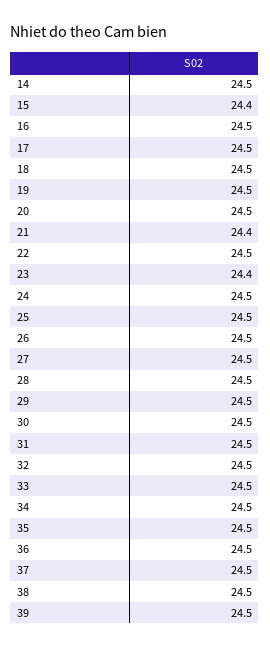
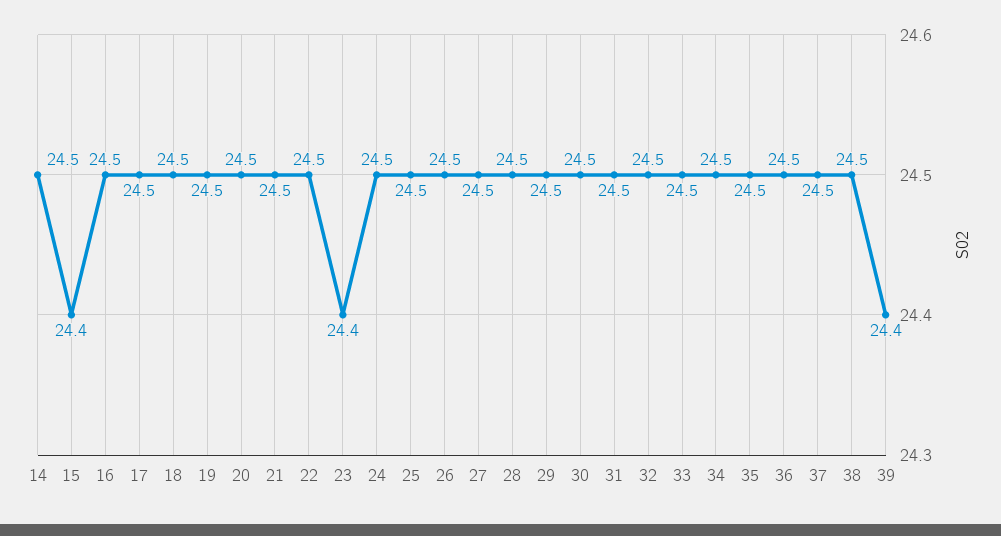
21: 24.4 -> 24.5
39: 24.5 -> 24.4

